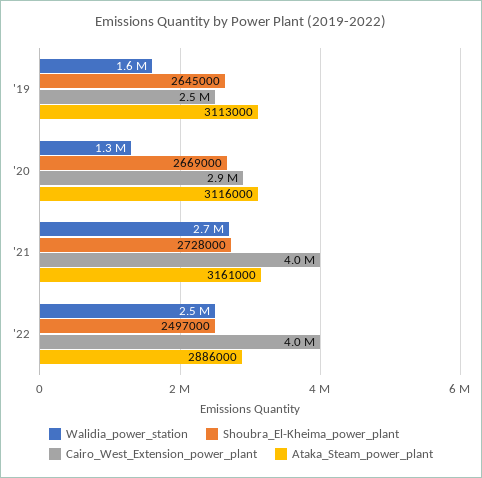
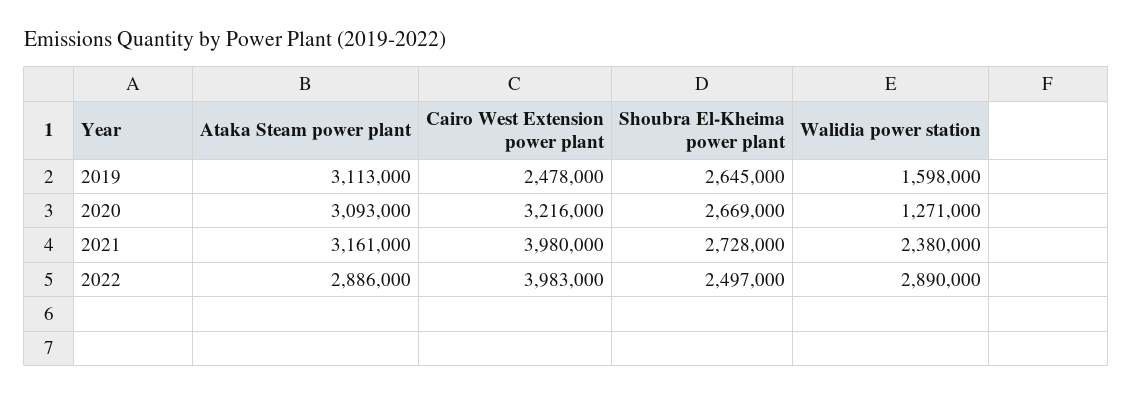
Cairo_West_Extension_power_plant, '20: 2900000 -> 3216000
Ataka_Steam_power_plant, '20: 3116000 -> 3093000
Walidia_power_station, '21: 2700000 -> 2380000
Walidia_power_station, '22: 2500000 -> 2890000

